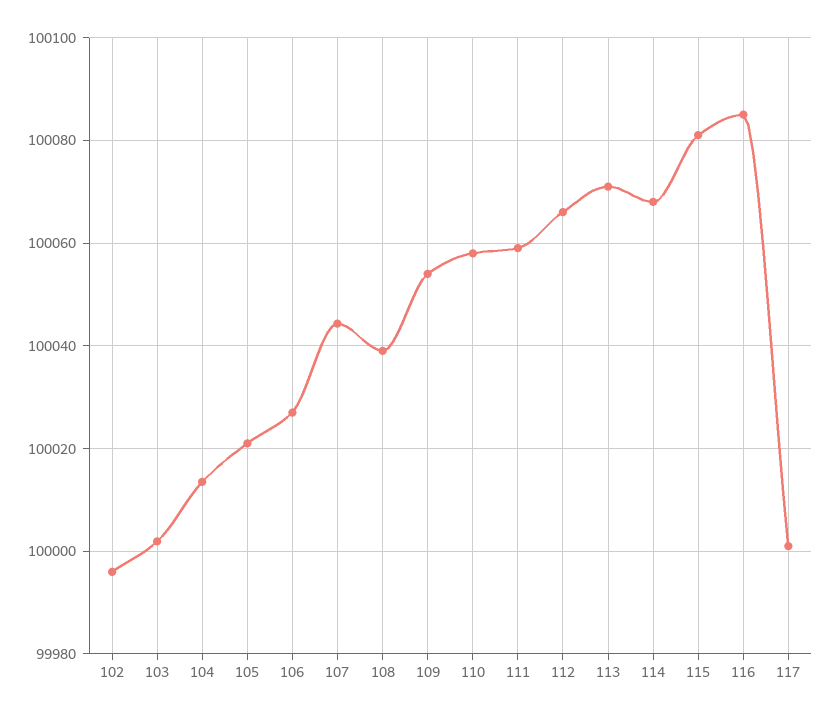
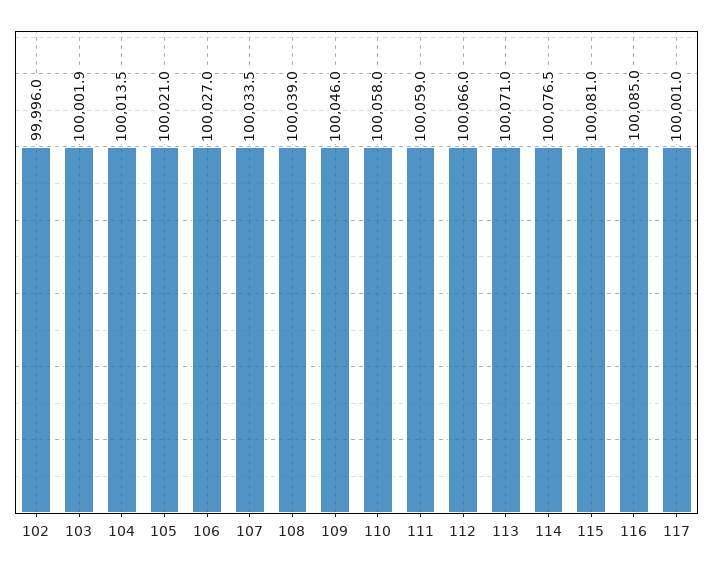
107: 100044 -> 100033.5
109: 100054 -> 100046
114: 100068 -> 100076.5

